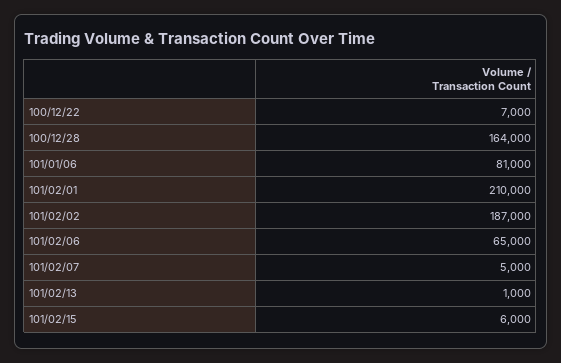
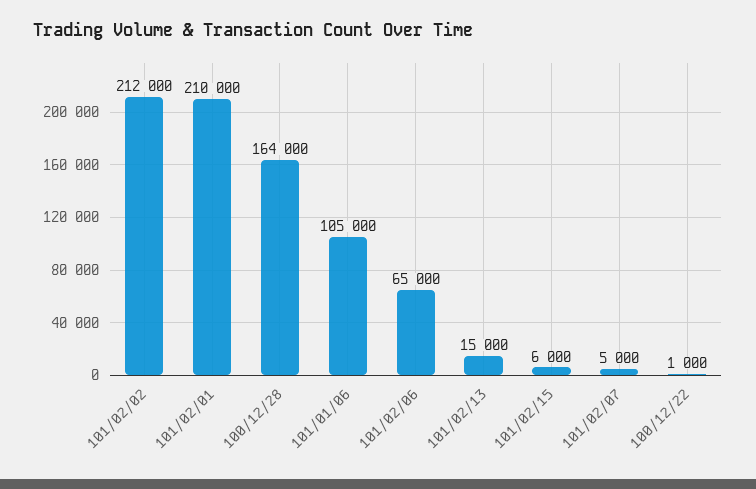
100/12/22: 7000 -> 1000
101/01/06: 81000 -> 105000
101/02/02: 187000 -> 212000
101/02/13: 1000 -> 15000

